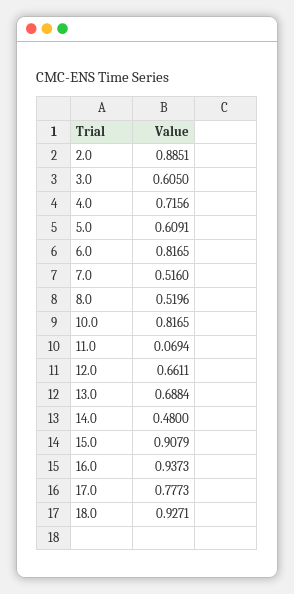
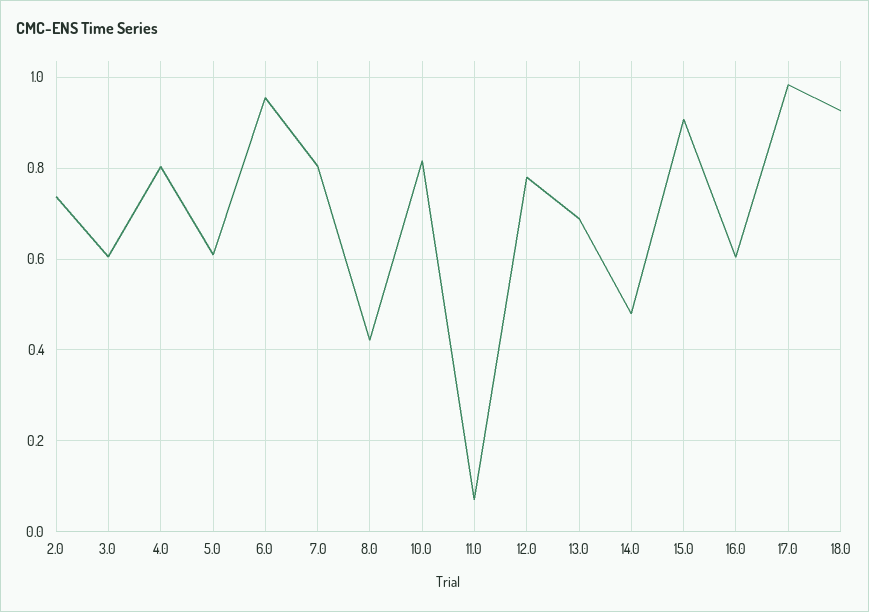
2.0: 0.8851 -> 0.74
4.0: 0.7156 -> 0.8
6.0: 0.8165 -> 0.96
7.0: 0.516 -> 0.8
8.0: 0.5196 -> 0.42
12.0: 0.6611 -> 0.78
16.0: 0.9373 -> 0.6
17.0: 0.7773 -> 0.98

